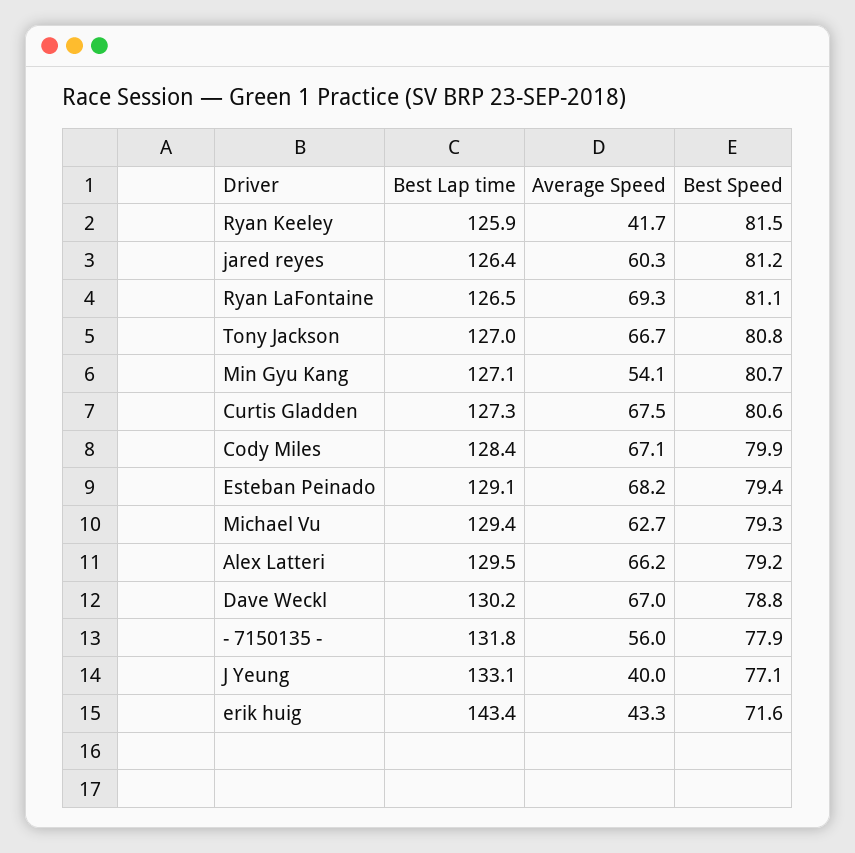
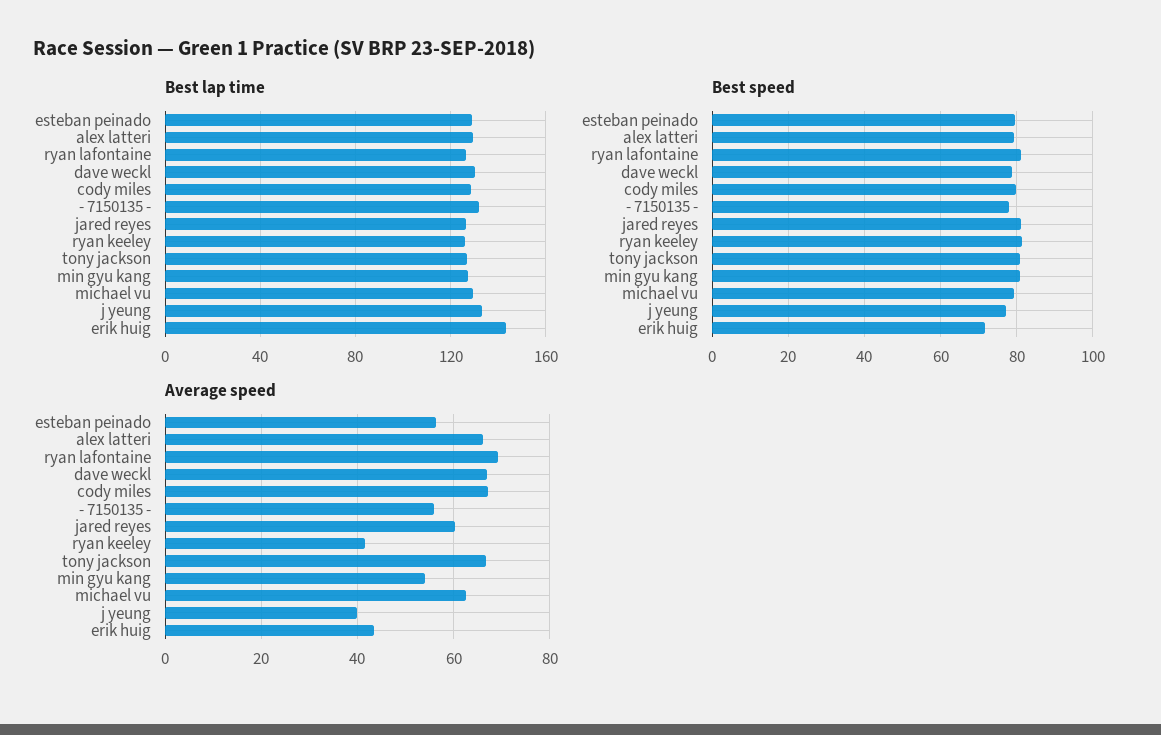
Best Lap time, Curtis Gladden: 127.3 -> none
Average Speed, Curtis Gladden: 67.5 -> none
Best Speed, Curtis Gladden: 80.6 -> none
Average Speed, Esteban Peinado: 68.2 -> 56

